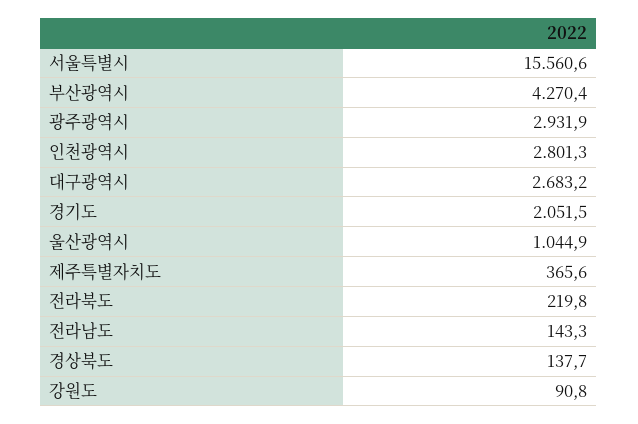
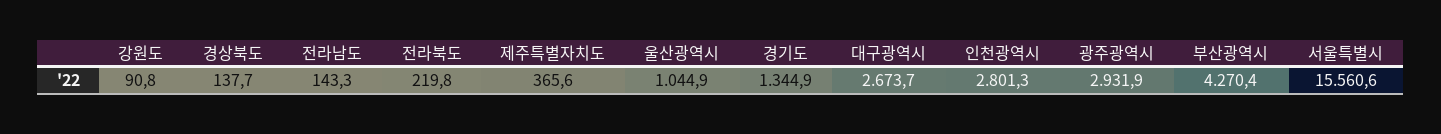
대구광역시: 2683.2 -> 2673.7
경기도: 2051.5 -> 1344.9

